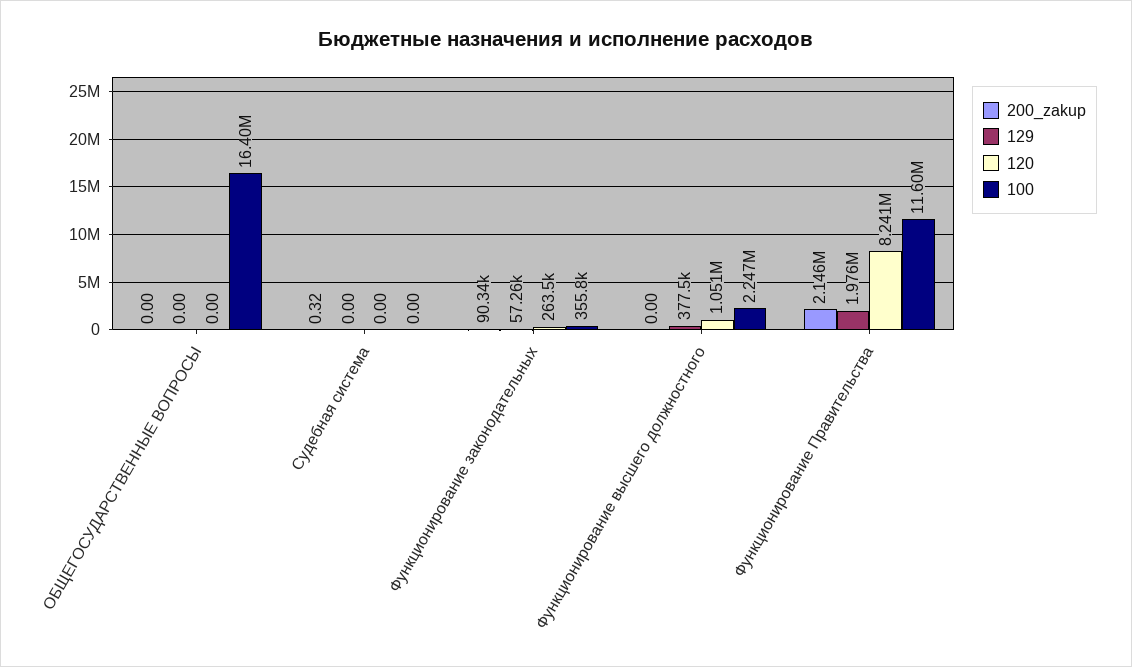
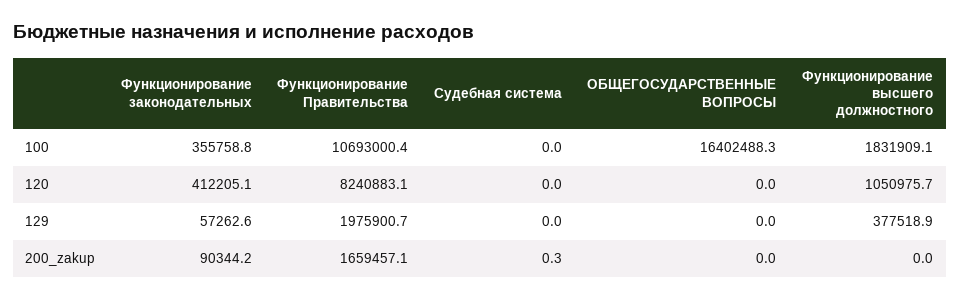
120, Функционирование законодательных: 263500 -> 412205.1
100, Функционирование высшего должностного: 2247000 -> 1831909.1
200_zakup, Функционирование Правительства: 2146000 -> 1659457.1
100, Функционирование Правительства: 11600000 -> 10693000.4

